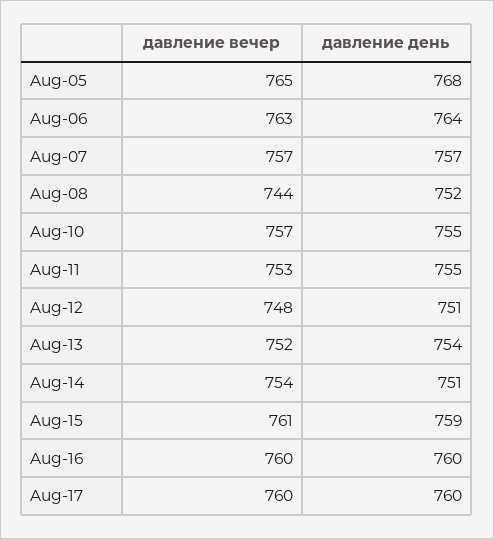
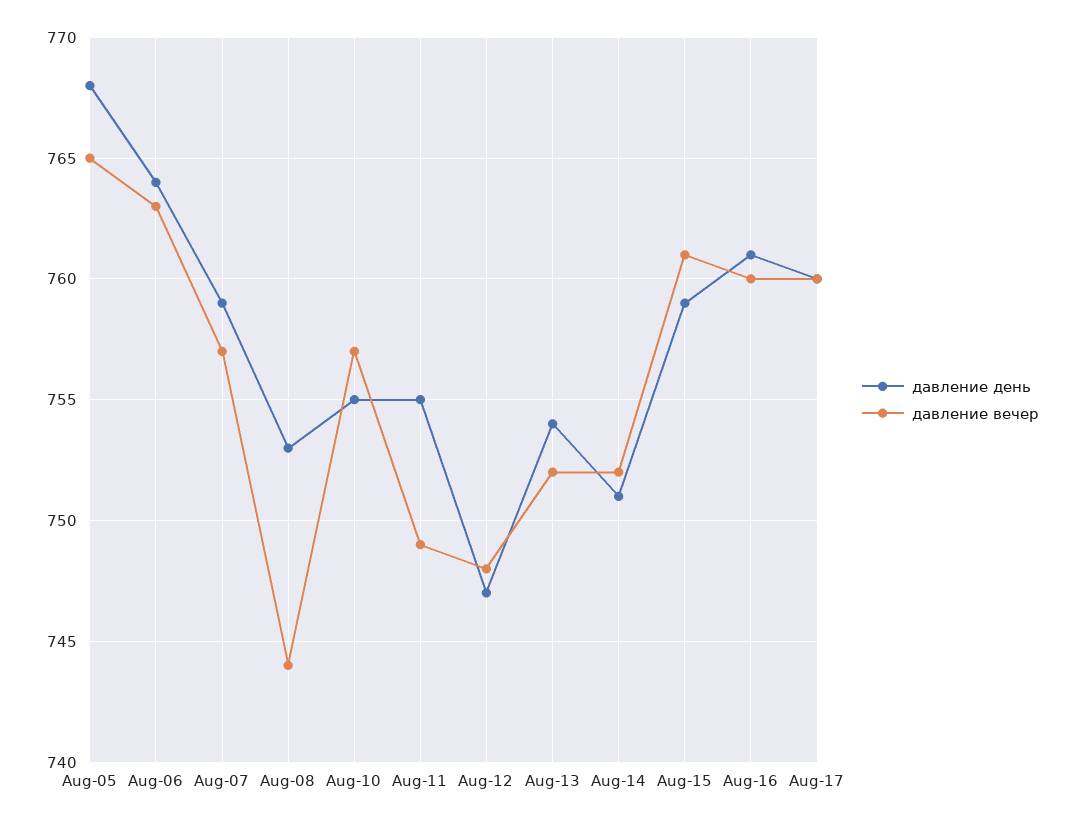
давление день, Aug-07: 757 -> 759
давление день, Aug-08: 752 -> 753
давление вечер, Aug-11: 753 -> 749
давление день, Aug-12: 751 -> 747
давление вечер, Aug-14: 754 -> 752
давление день, Aug-16: 760 -> 761

